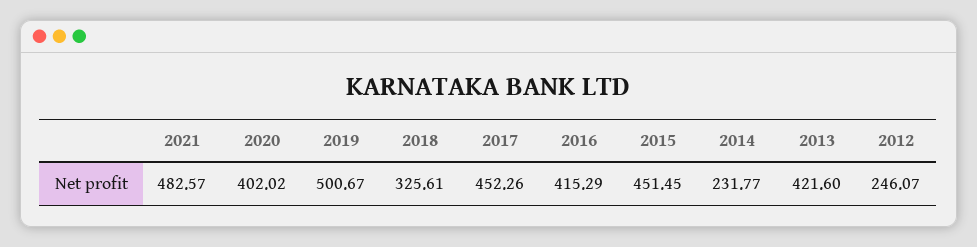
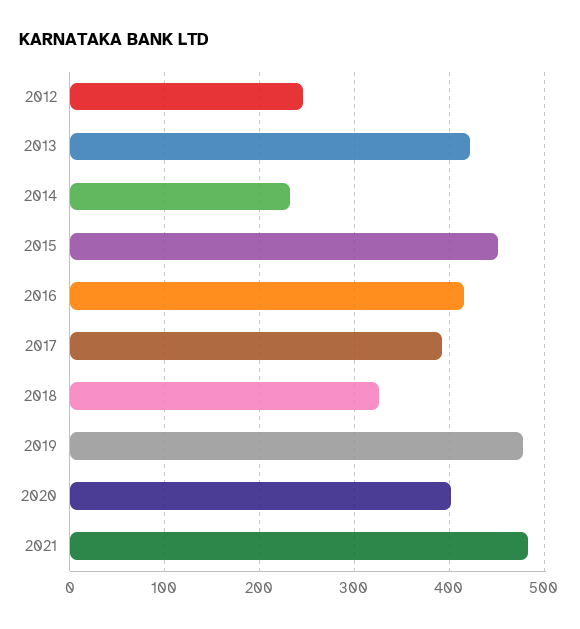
2019: 500.67 -> 480
2017: 452.26 -> 390

